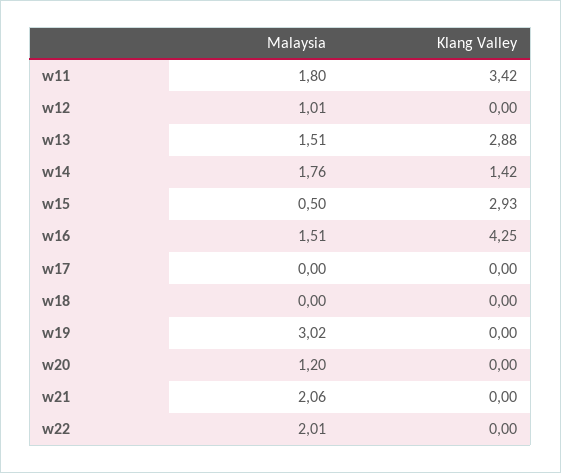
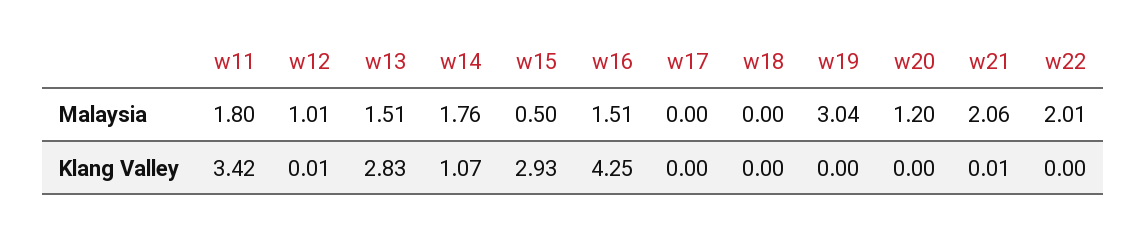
Klang Valley, w12: 0 -> 0.01
Klang Valley, w13: 2.88 -> 2.83
Klang Valley, w14: 1.42 -> 1.07
Malaysia, w19: 3.02 -> 3.04
Klang Valley, w21: 0 -> 0.01

